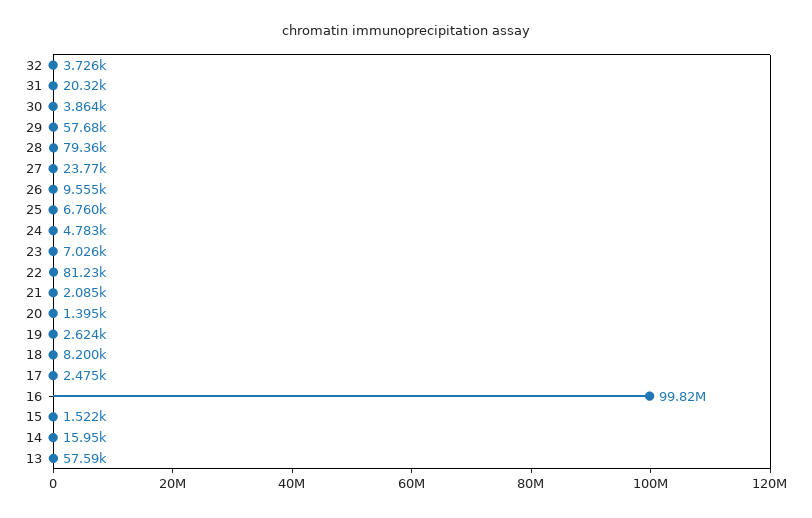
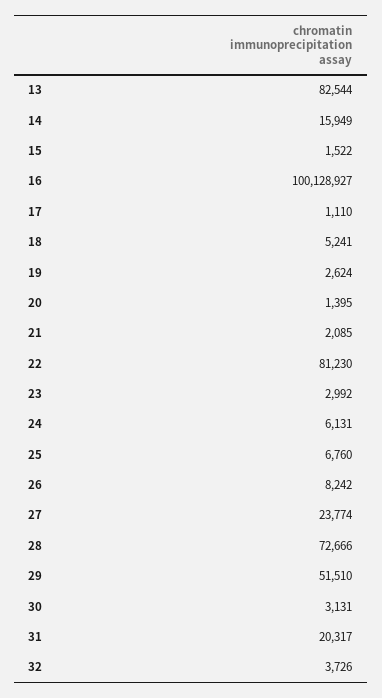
30: 3864 -> 3131
29: 57680 -> 51510
28: 79360 -> 72666
26: 9555 -> 8242
24: 4783 -> 6131
23: 7026 -> 2992
18: 8200 -> 5241
17: 2475 -> 1110
16: 99820000 -> 100128927
13: 57590 -> 82544

